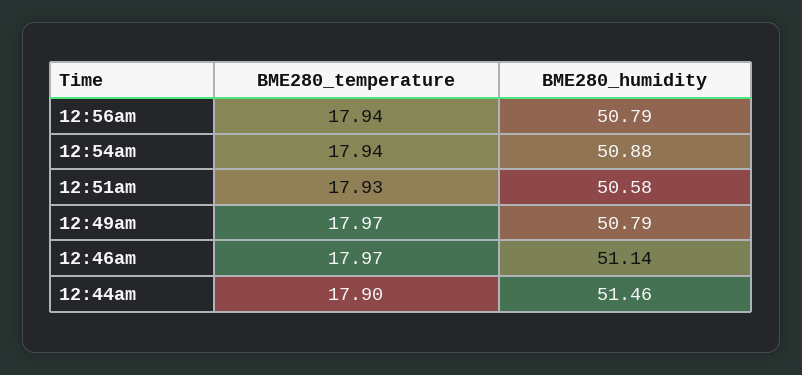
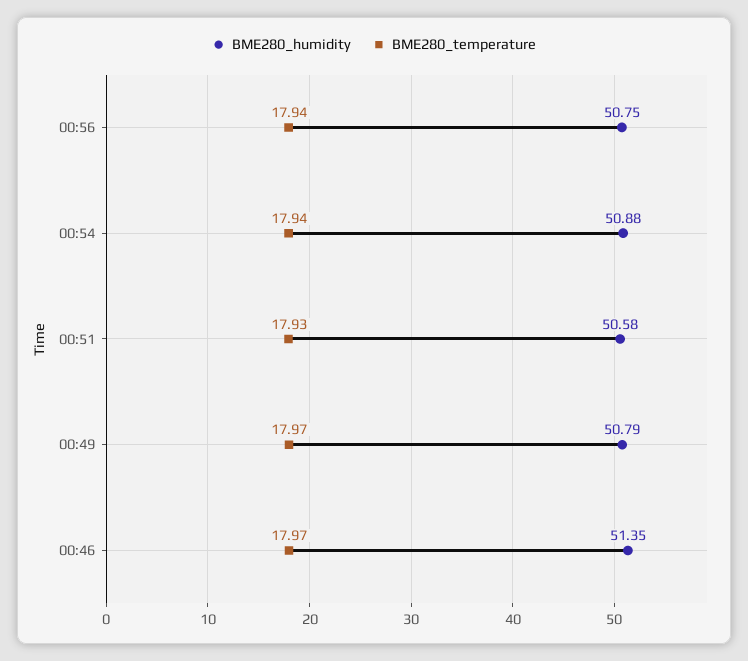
BME280_humidity, 12:56am: 50.79 -> 50.75
BME280_humidity, 12:46am: 51.14 -> 51.35
BME280_temperature, 12:44am: 17.9 -> none
BME280_humidity, 12:44am: 51.46 -> none

